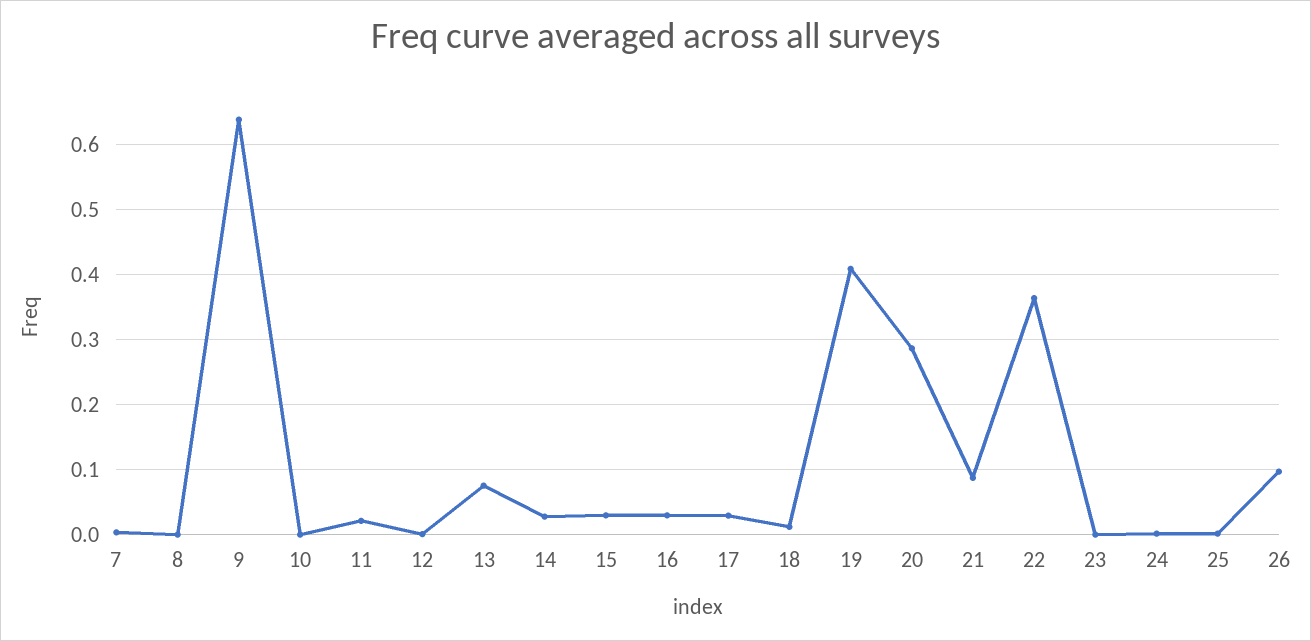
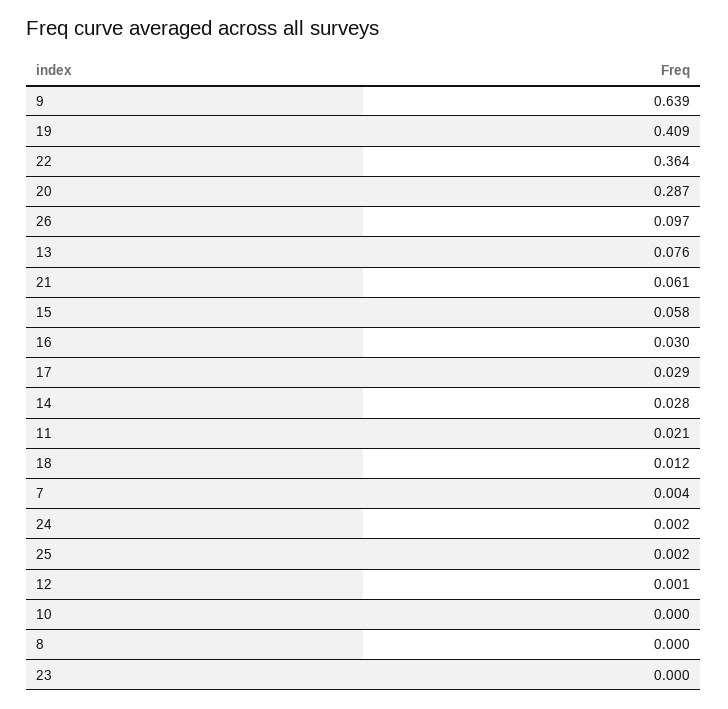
15: 0.03 -> 0.058
21: 0.09 -> 0.061

